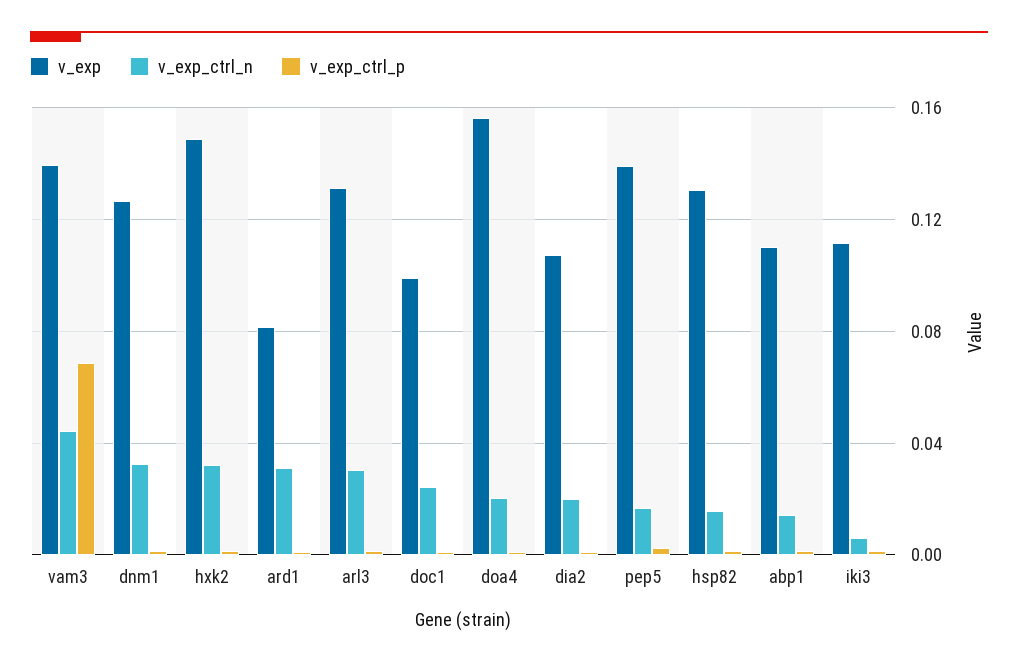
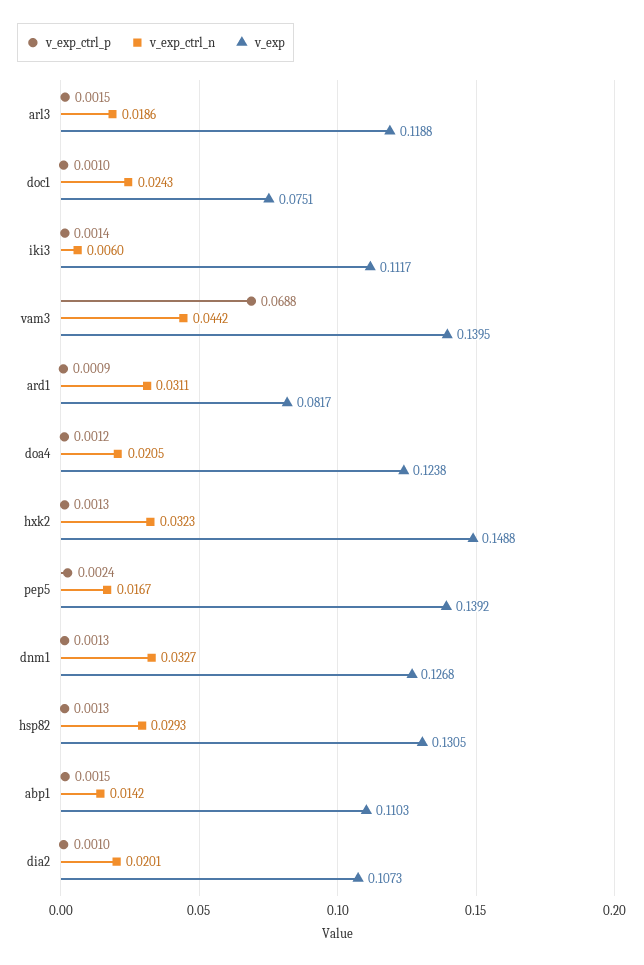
v_exp, arl3: 0.13 -> 0.1188
v_exp_ctrl_n, arl3: 0.03 -> 0.0186
v_exp, doc1: 0.1 -> 0.0751
v_exp, doa4: 0.155 -> 0.1238
v_exp_ctrl_n, hsp82: 0.015 -> 0.0293

